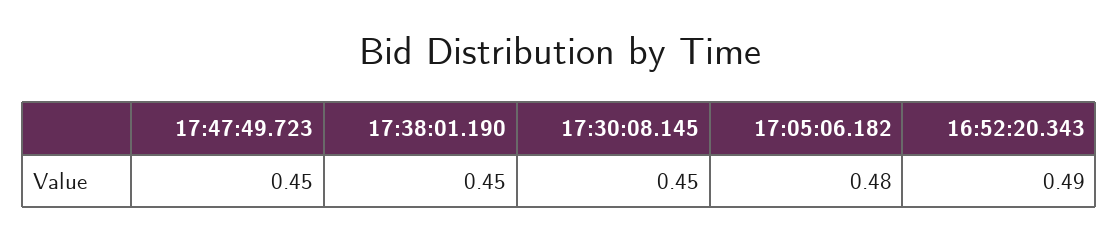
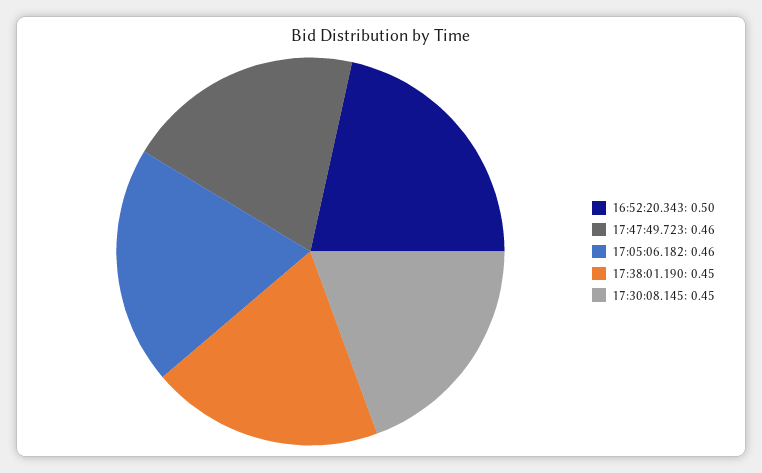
17:47:49.723: 0.45 -> 0.46
17:05:06.182: 0.48 -> 0.46
16:52:20.343: 0.49 -> 0.5

